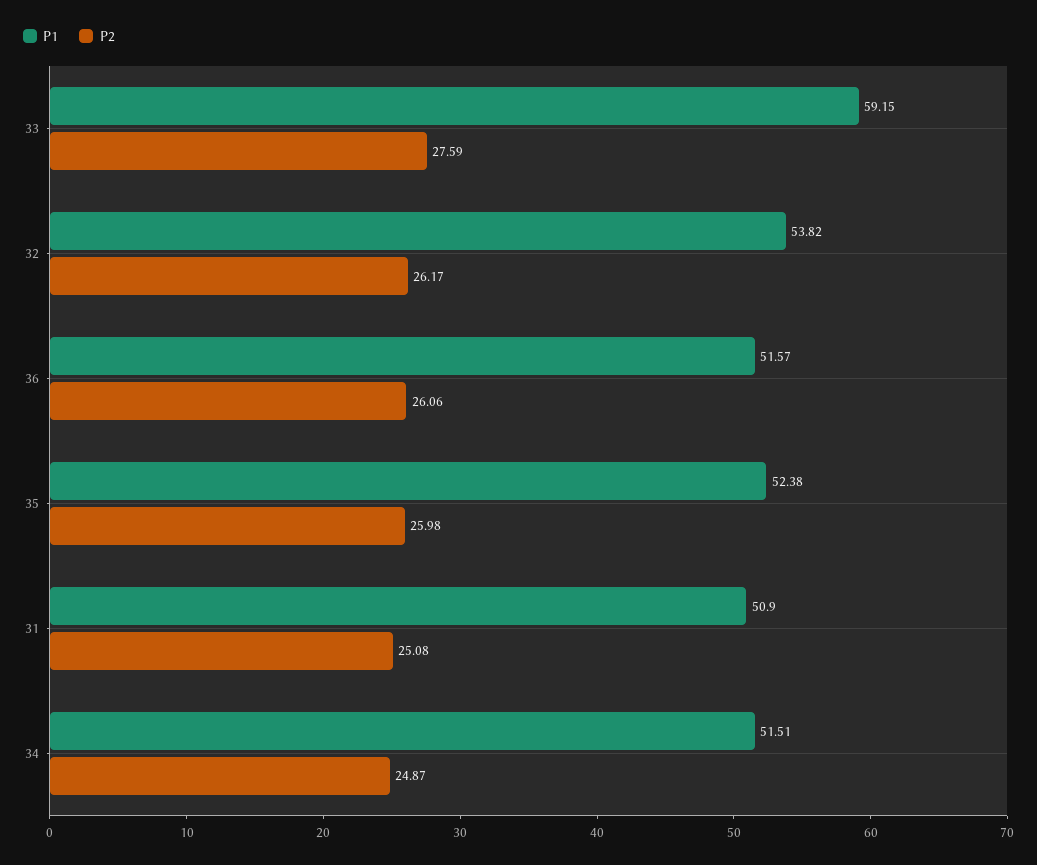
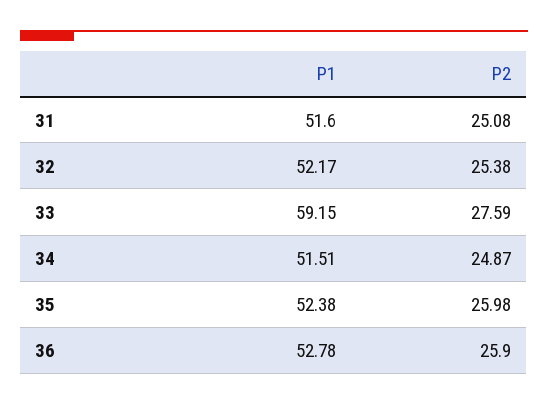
P1, 32: 53.82 -> 52.17
P2, 32: 26.17 -> 25.38
P1, 36: 51.57 -> 52.78
P2, 36: 26.06 -> 25.9
P1, 31: 50.9 -> 51.6

